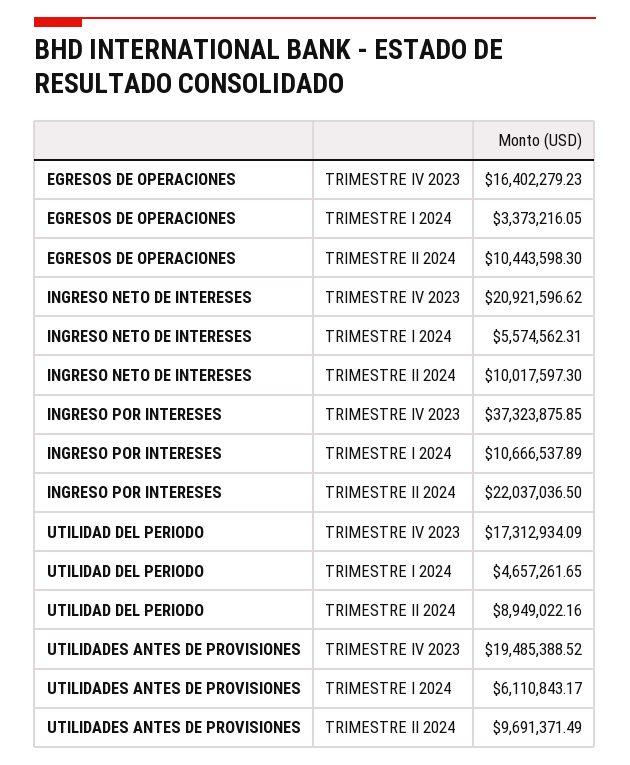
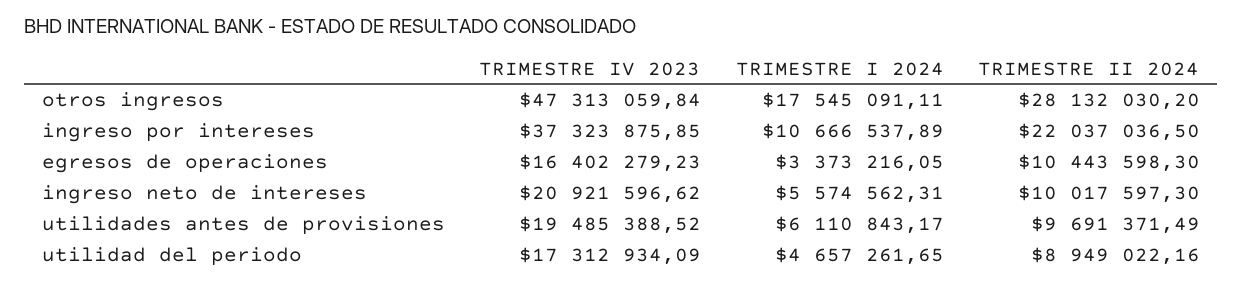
otros ingresos, TRIMESTRE IV 2023: none -> 47313059.84
otros ingresos, TRIMESTRE I 2024: none -> 17545091.11
otros ingresos, TRIMESTRE II 2024: none -> 28132030.2

